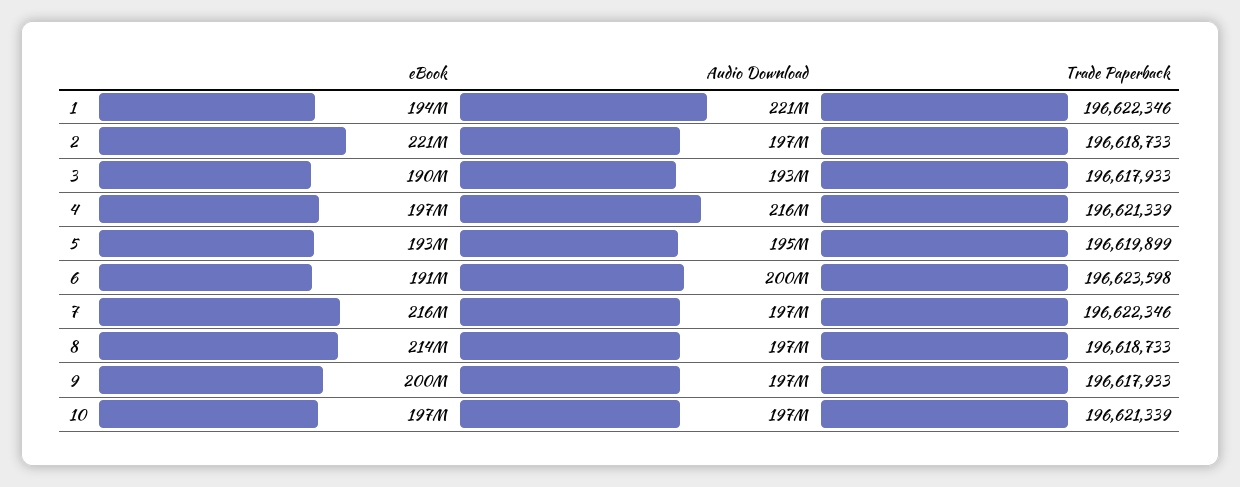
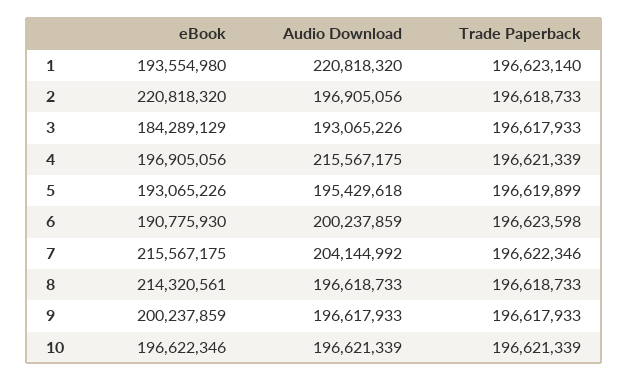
Trade Paperback, 1: 196622346 -> 196623140
eBook, 3: 190000000 -> 184289129
Audio Download, 7: 197000000 -> 204144992

